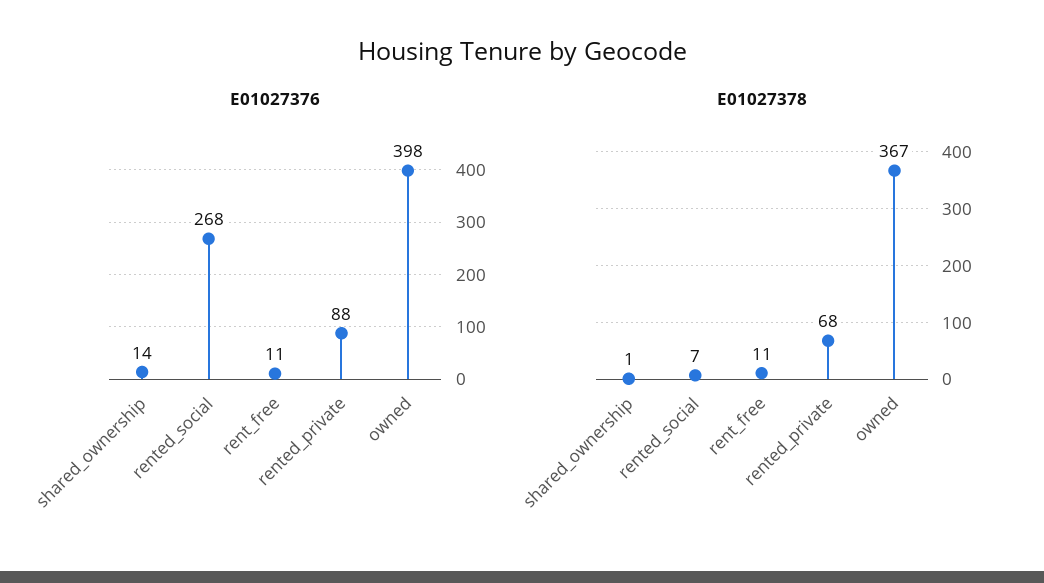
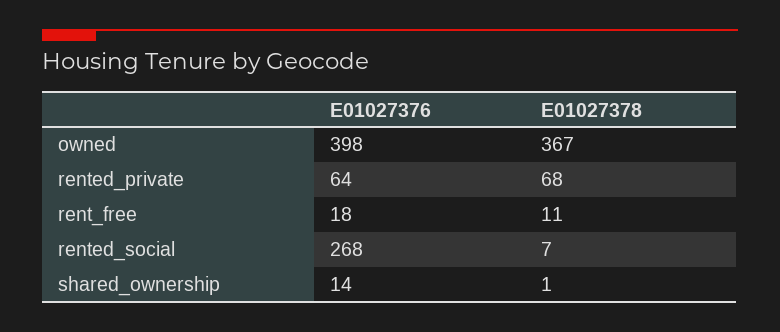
E01027376, rent_free: 11 -> 18
E01027376, rented_private: 88 -> 64

